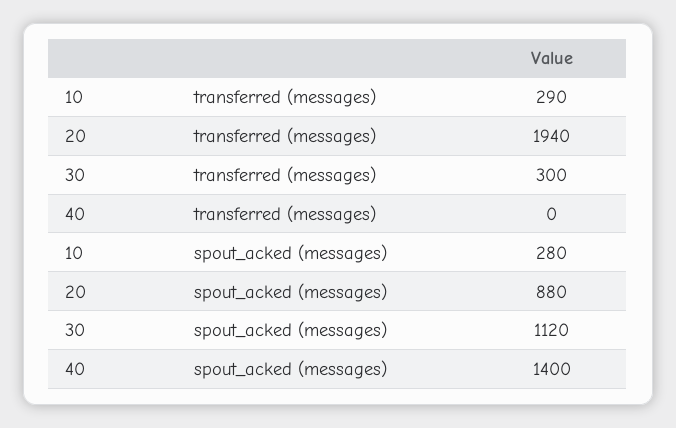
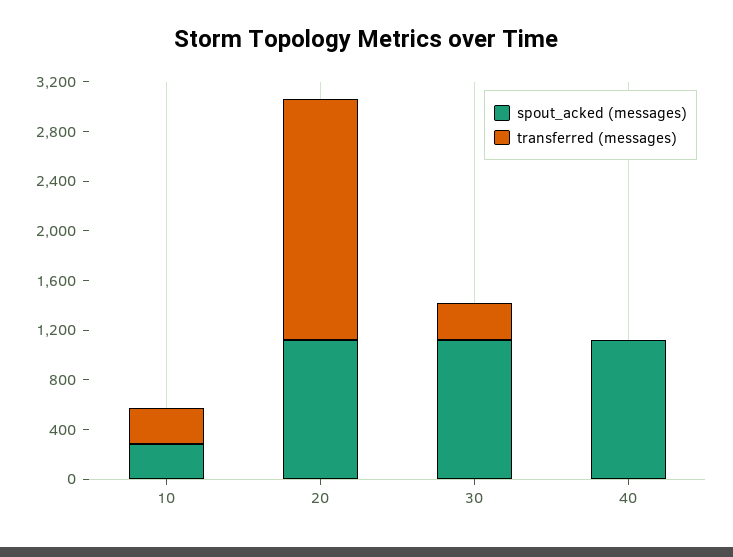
spout_acked (messages), 20: 880 -> 1100
spout_acked (messages), 40: 1400 -> 1100

